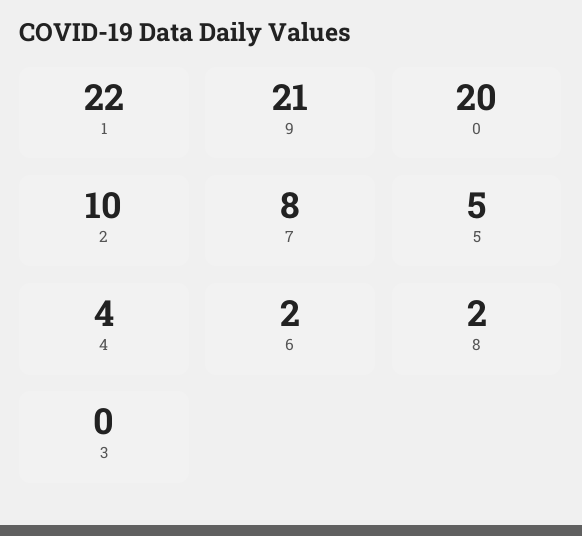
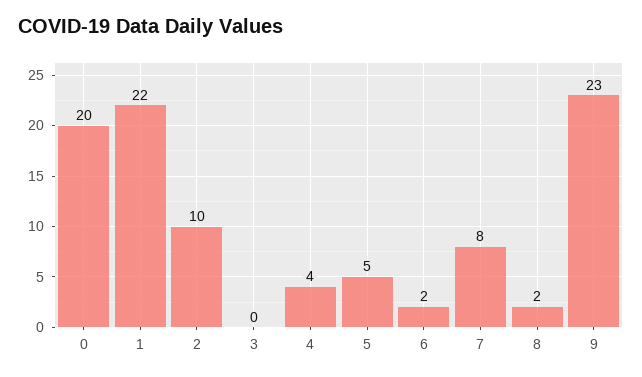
9: 21 -> 23

